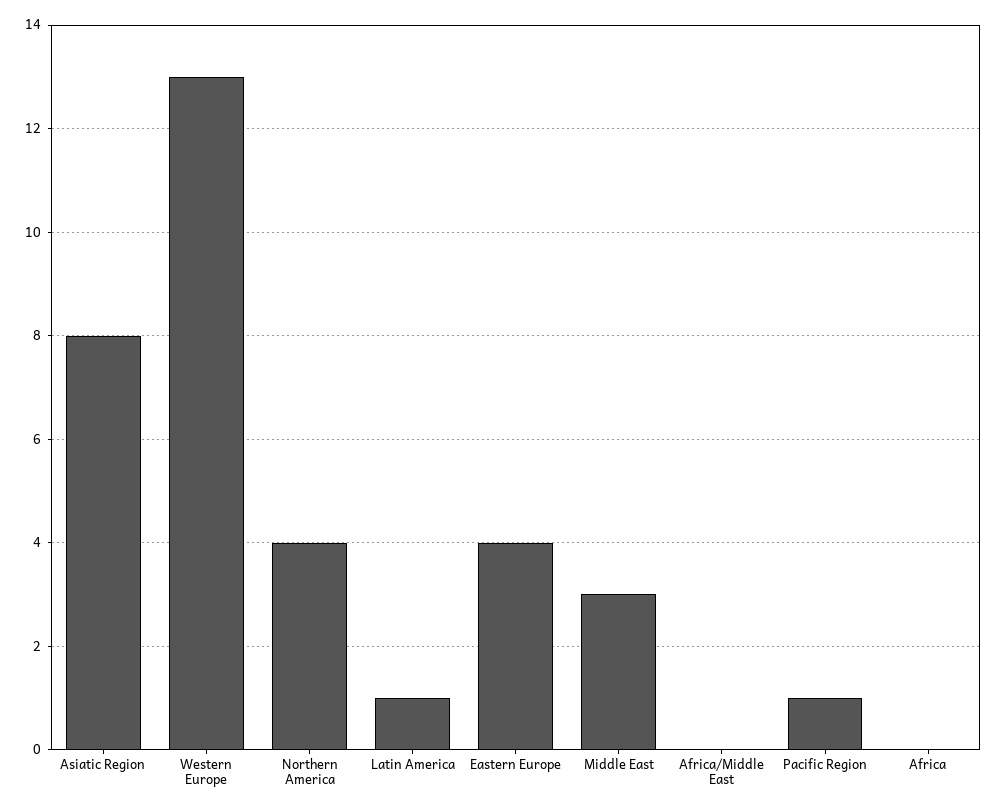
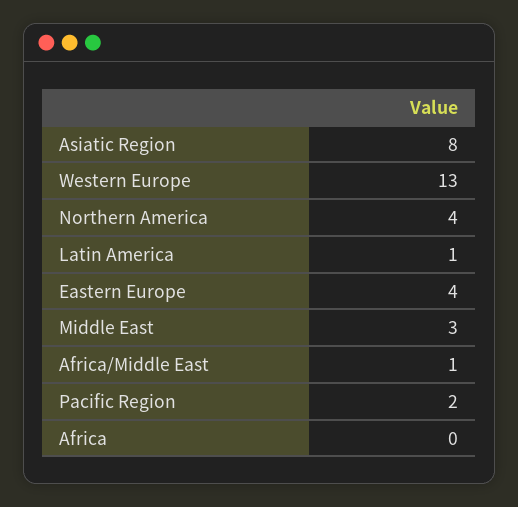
Africa/Middle East: 0 -> 1
Pacific Region: 1 -> 2

